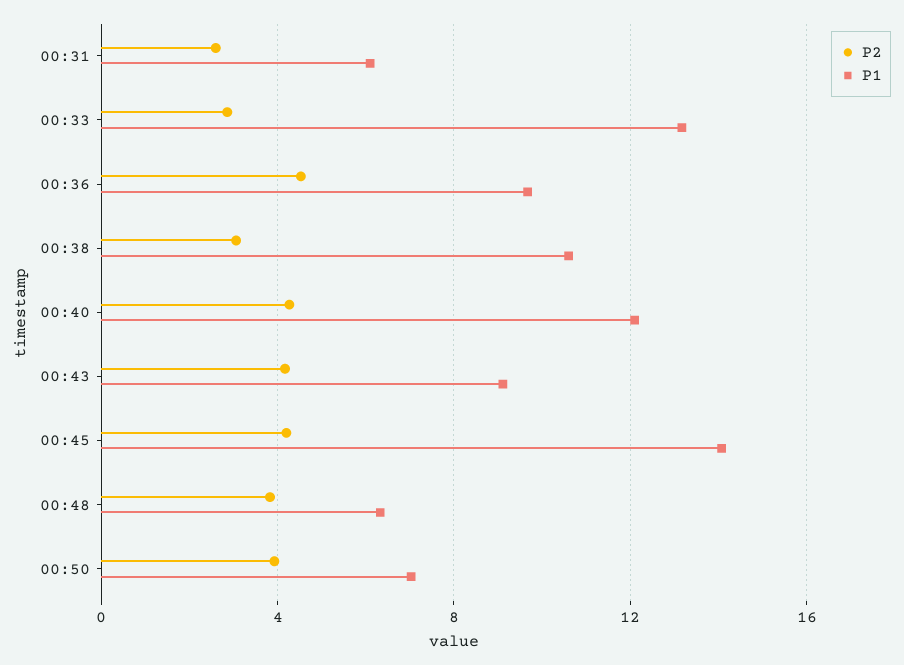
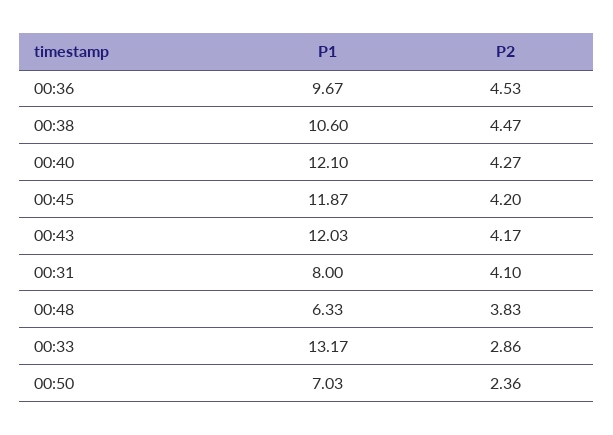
P2, 00:31: 2.5 -> 4.1
P1, 00:31: 6 -> 8
P2, 00:38: 3 -> 4.47
P1, 00:43: 9 -> 12.03
P1, 00:45: 14 -> 11.87
P2, 00:50: 4 -> 2.36

